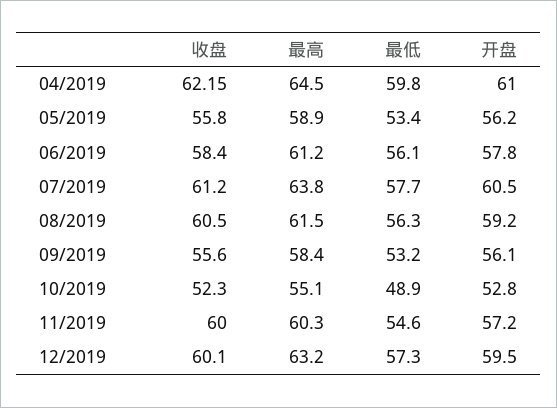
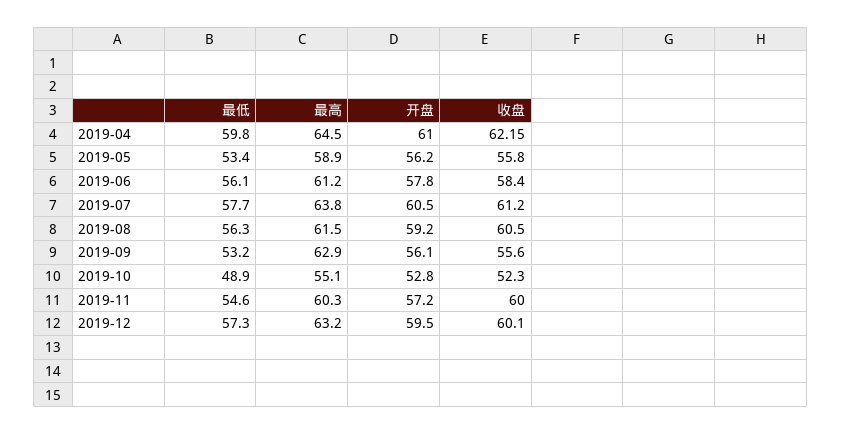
最高, 09/2019: 58.4 -> 62.9

